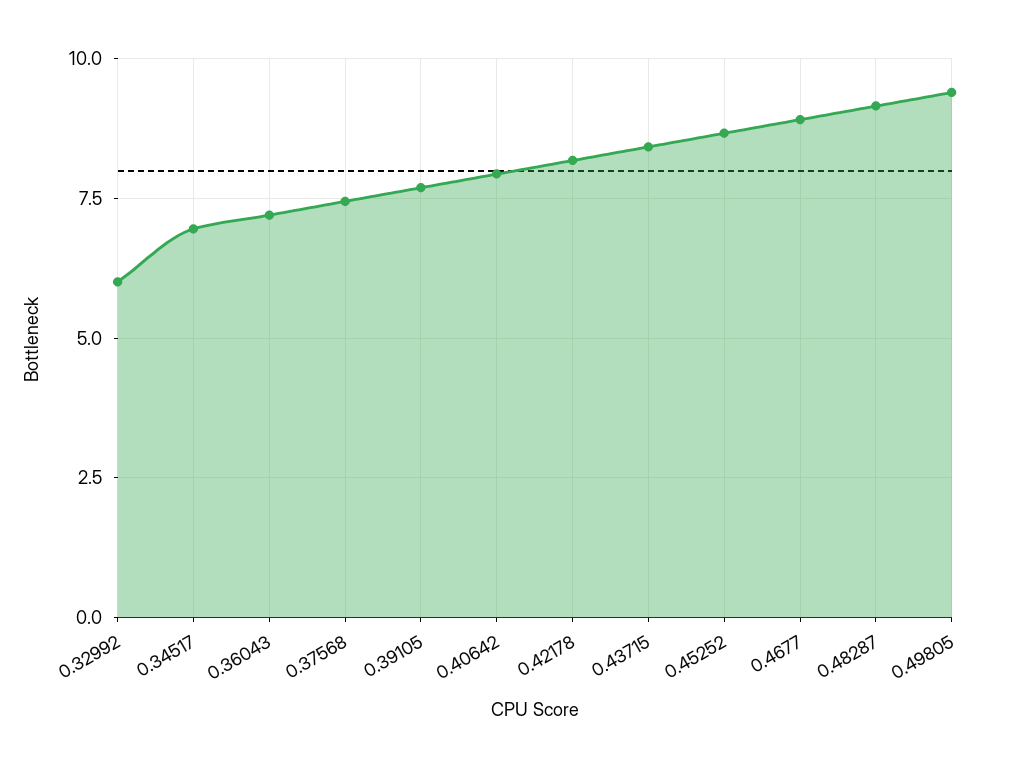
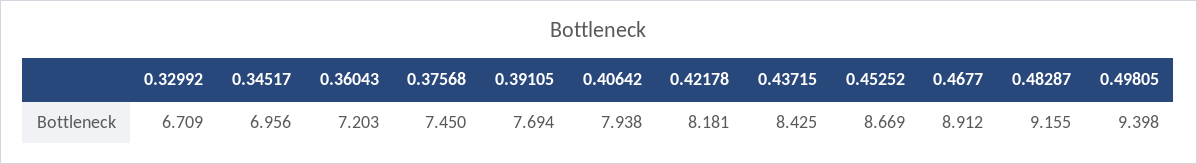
0.32992: 6 -> 6.709

